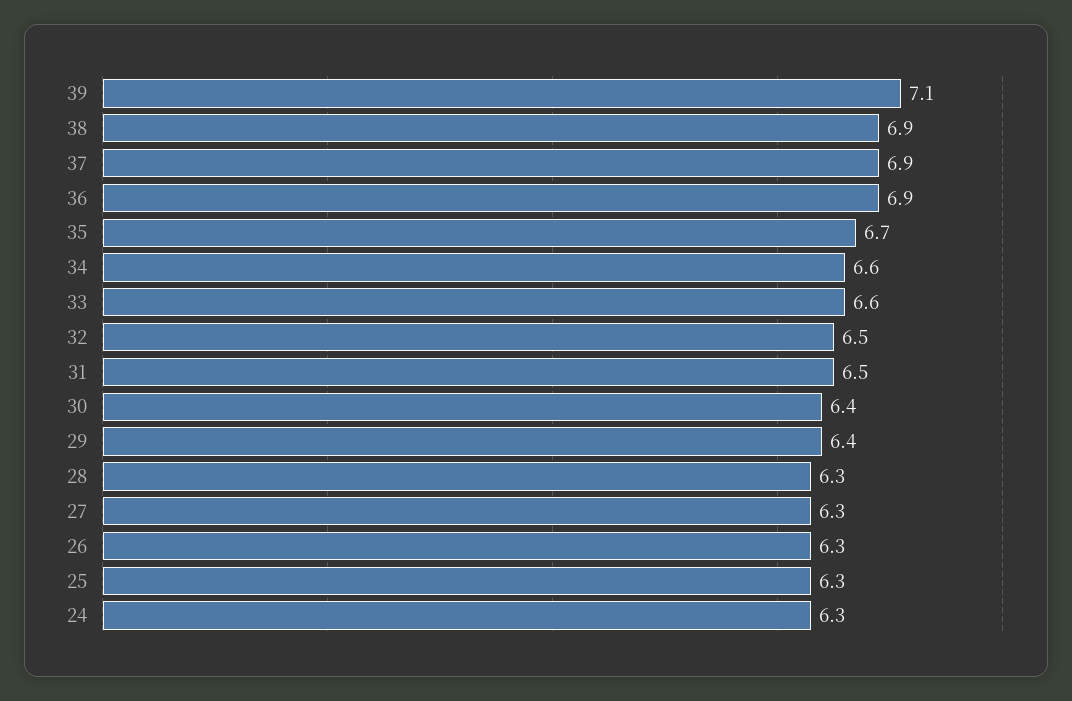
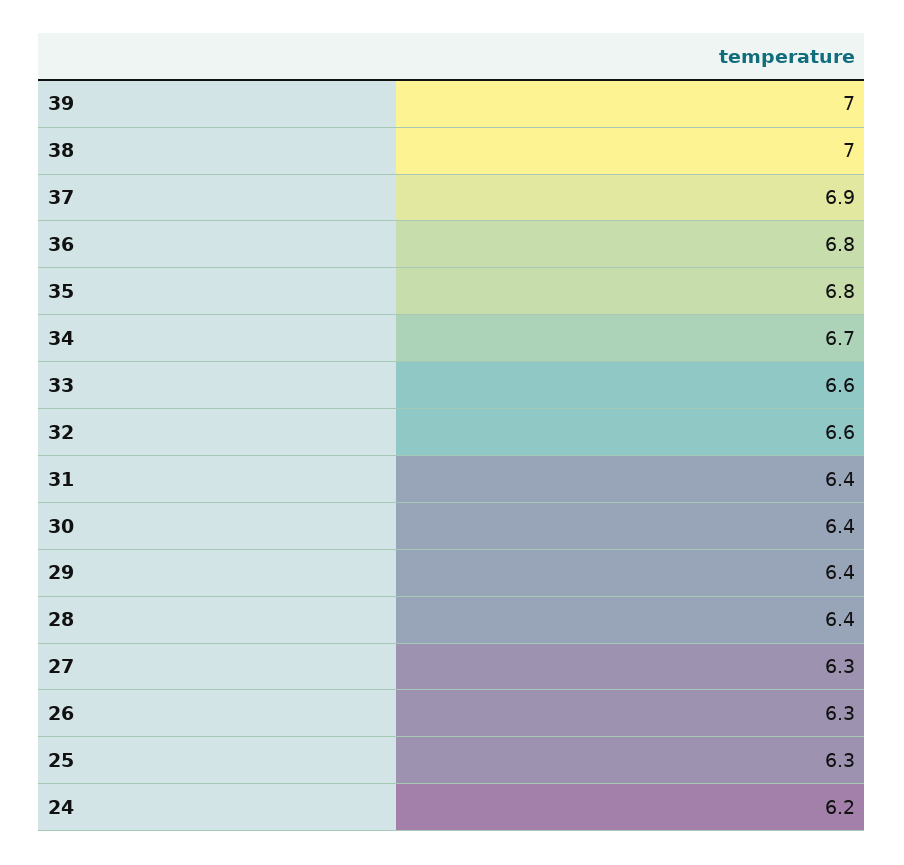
39: 7.1 -> 7
38: 6.9 -> 7
36: 6.9 -> 6.8
35: 6.7 -> 6.8
34: 6.6 -> 6.7
32: 6.5 -> 6.6
31: 6.5 -> 6.4
28: 6.3 -> 6.4
24: 6.3 -> 6.2

